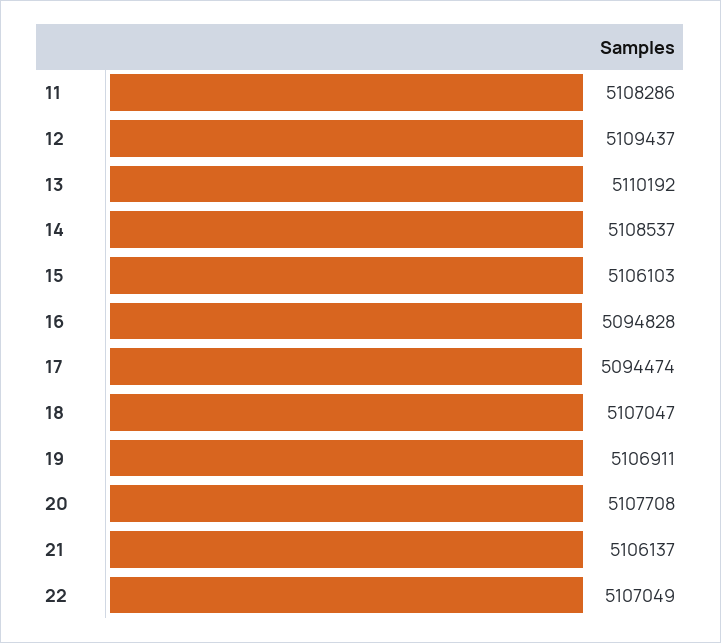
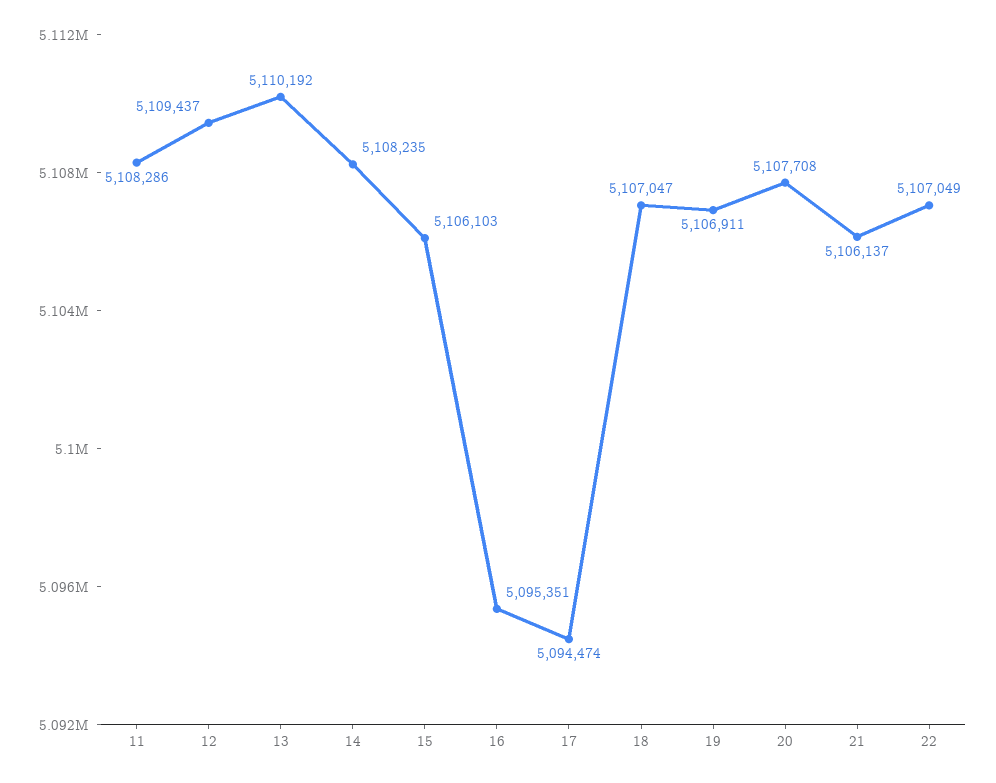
14: 5108537 -> 5108235
16: 5094828 -> 5095351

